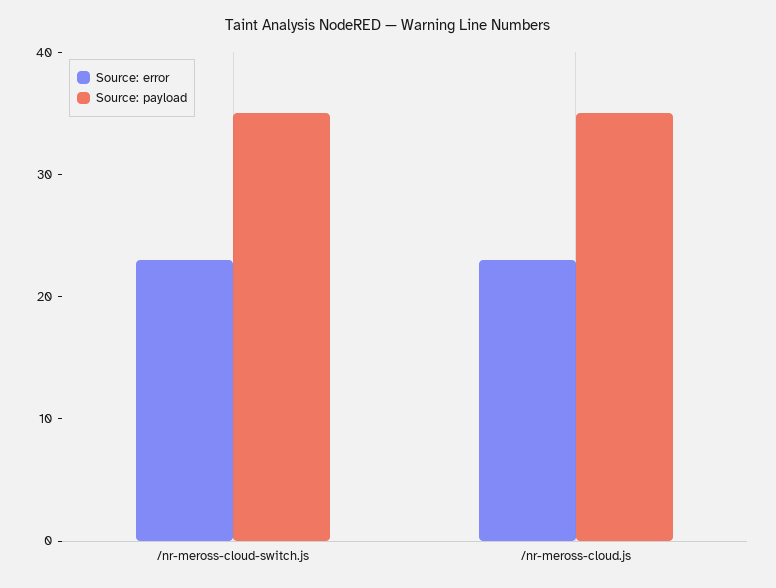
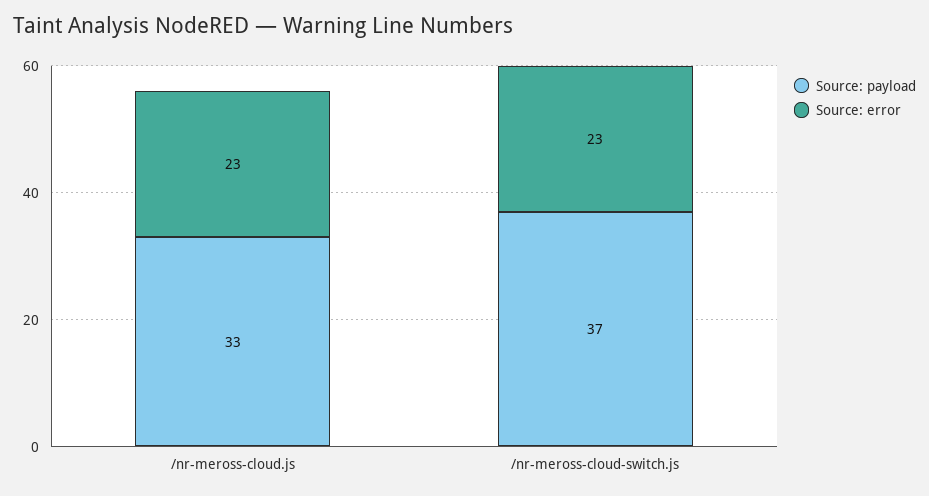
Source: payload, /nr-meross-cloud-switch.js: 35 -> 37
Source: payload, /nr-meross-cloud.js: 35 -> 33

